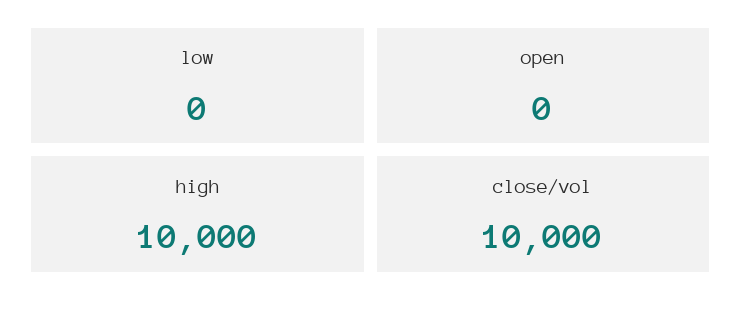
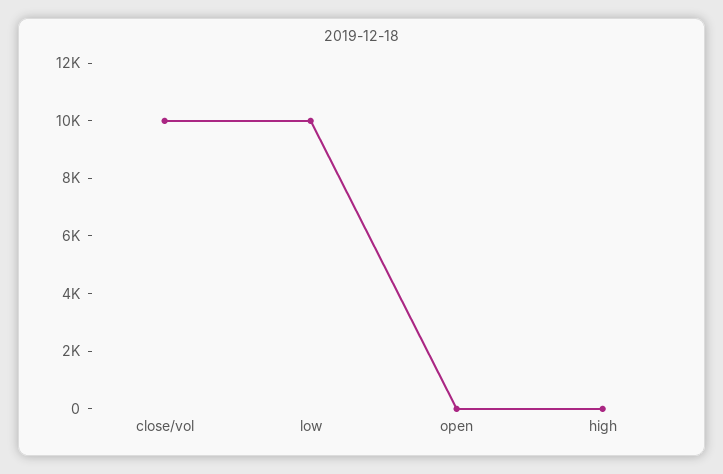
low: 0 -> 10000
high: 10000 -> 0

